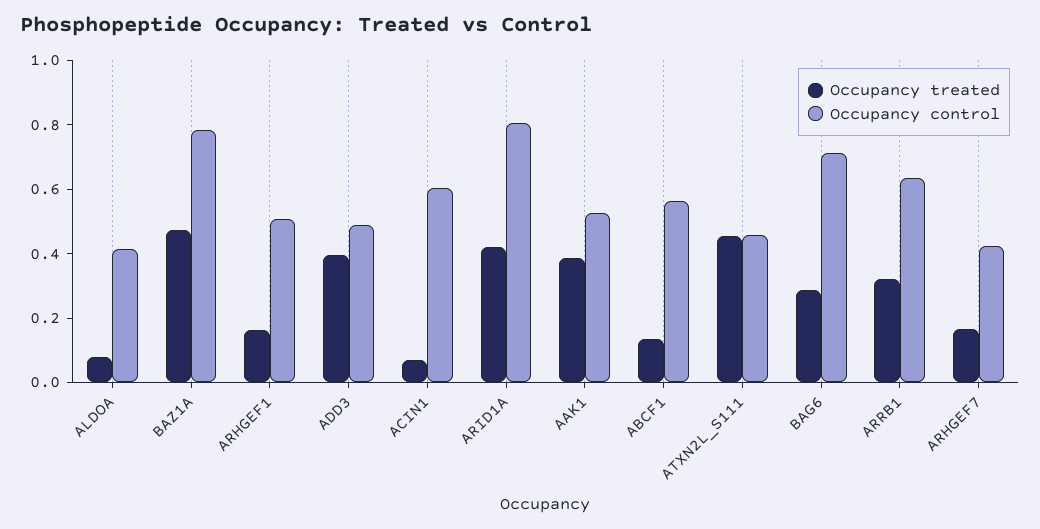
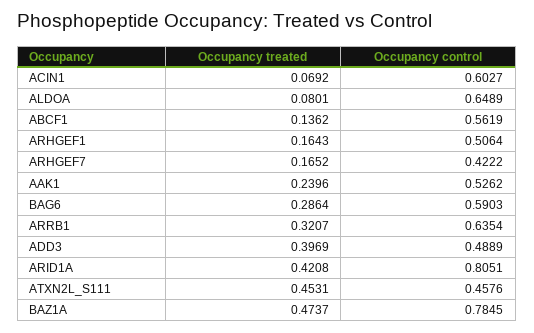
Occupancy control, ALDOA: 0.4 -> 0.6489
Occupancy treated, AAK1: 0.4 -> 0.2396
Occupancy control, BAG6: 0.7 -> 0.5903

